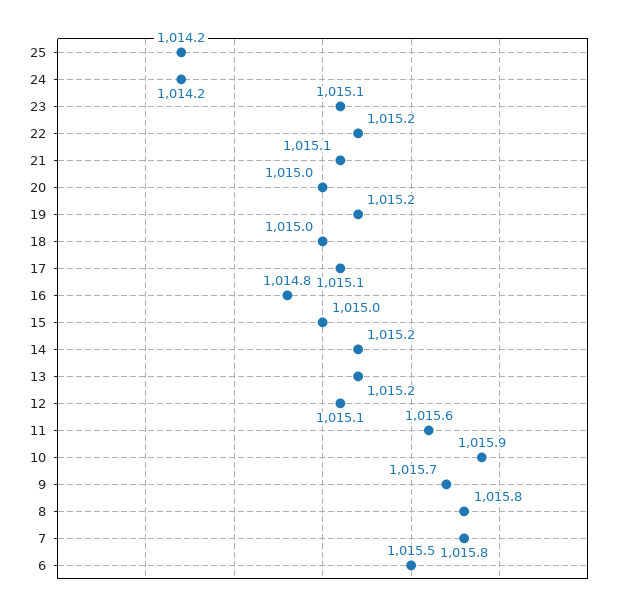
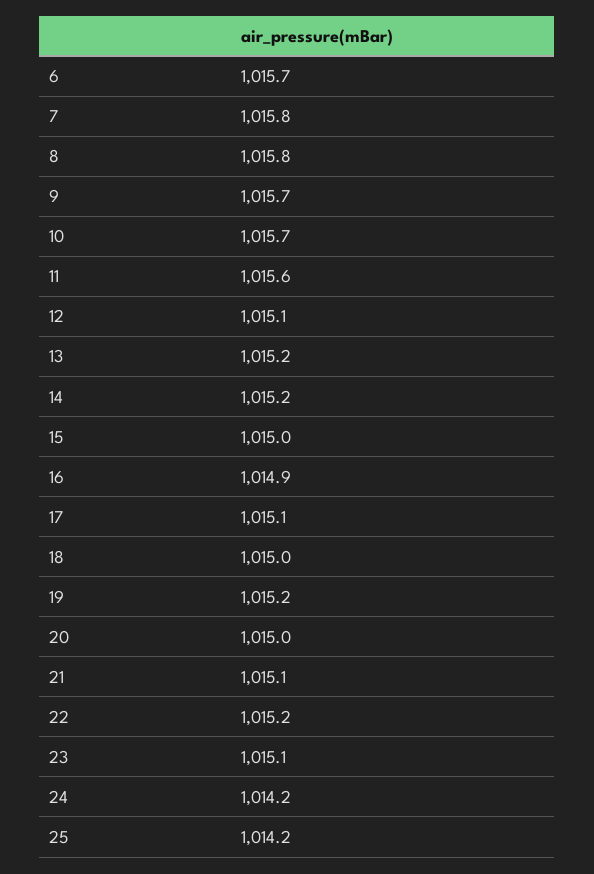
16: 1014.8 -> 1014.9
10: 1015.9 -> 1015.7
6: 1015.5 -> 1015.7

